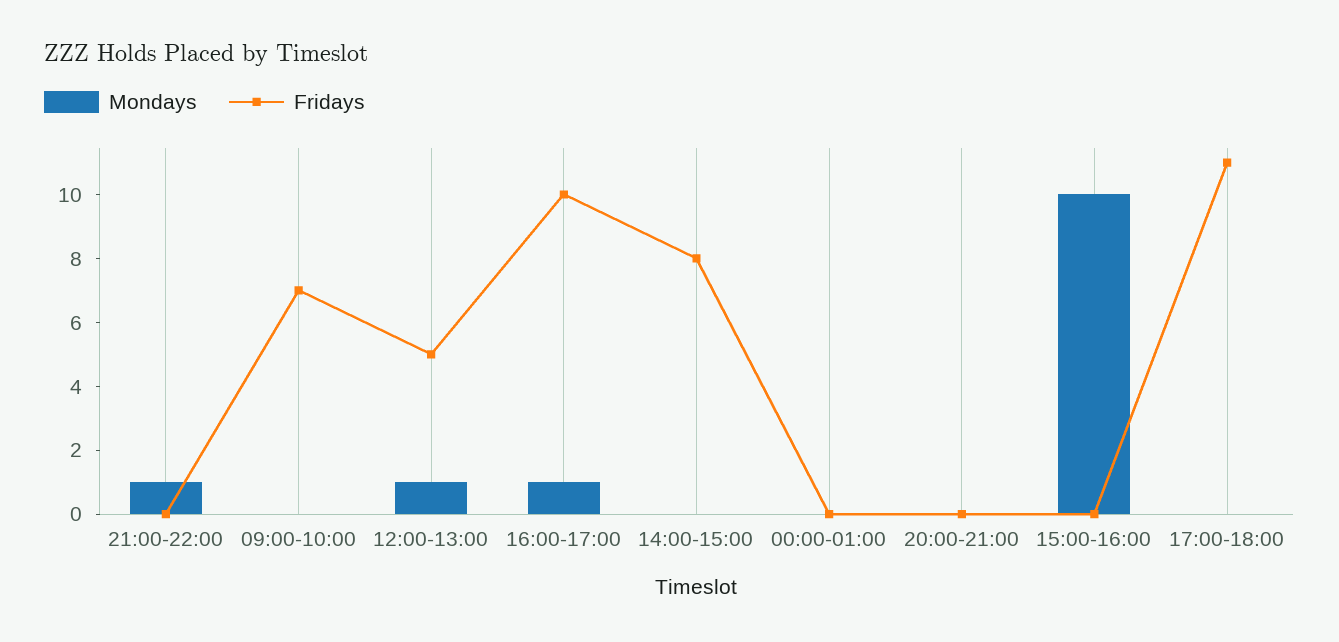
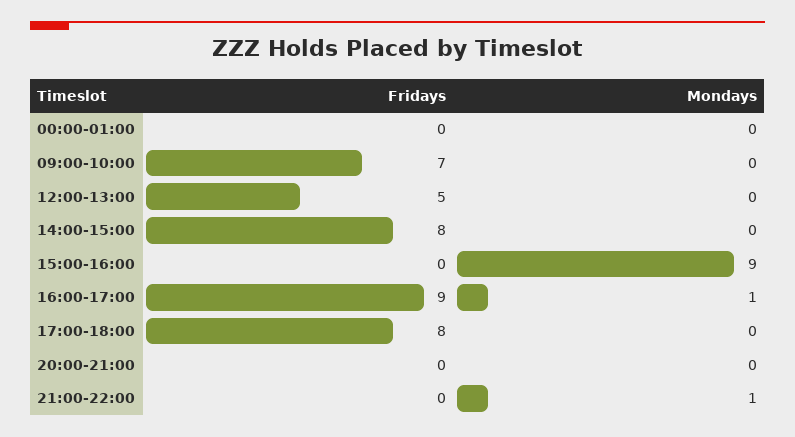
Mondays, 12:00-13:00: 1 -> 0
Fridays, 16:00-17:00: 10 -> 9
Mondays, 15:00-16:00: 10 -> 9
Fridays, 17:00-18:00: 11 -> 8

